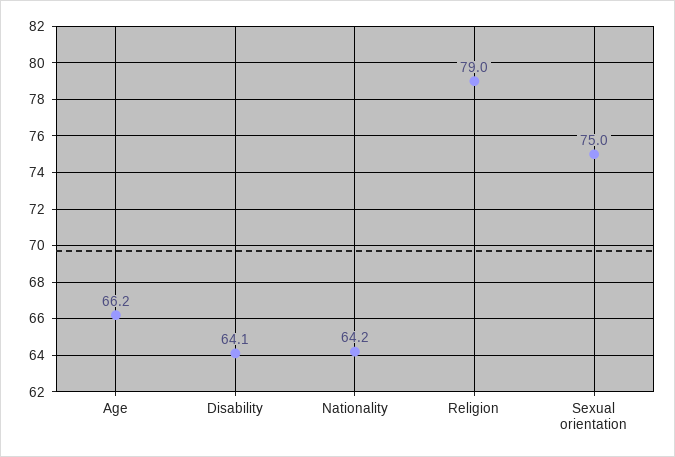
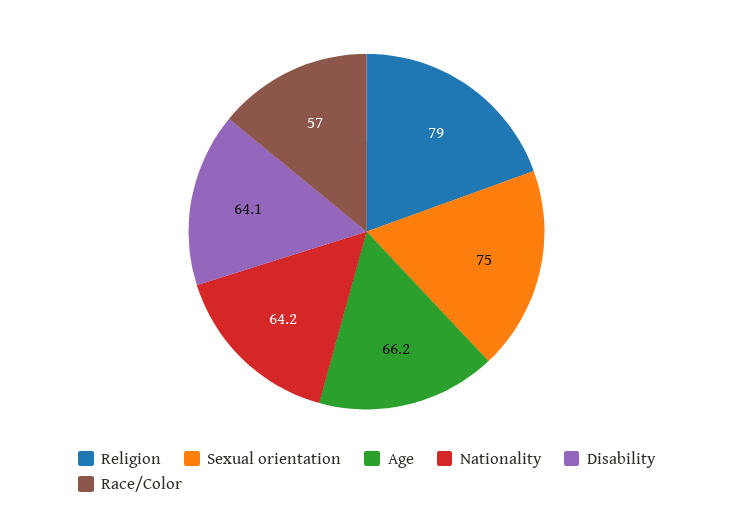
Race/Color: none -> 57

